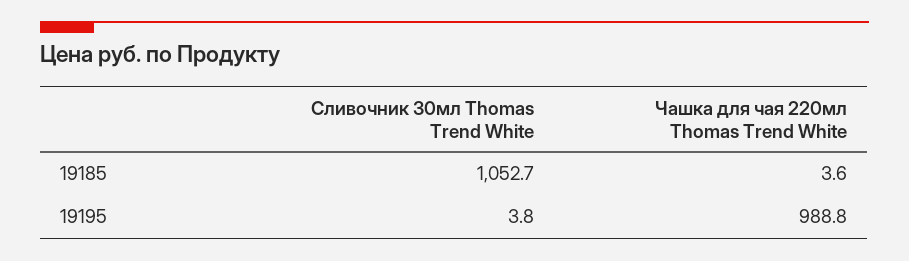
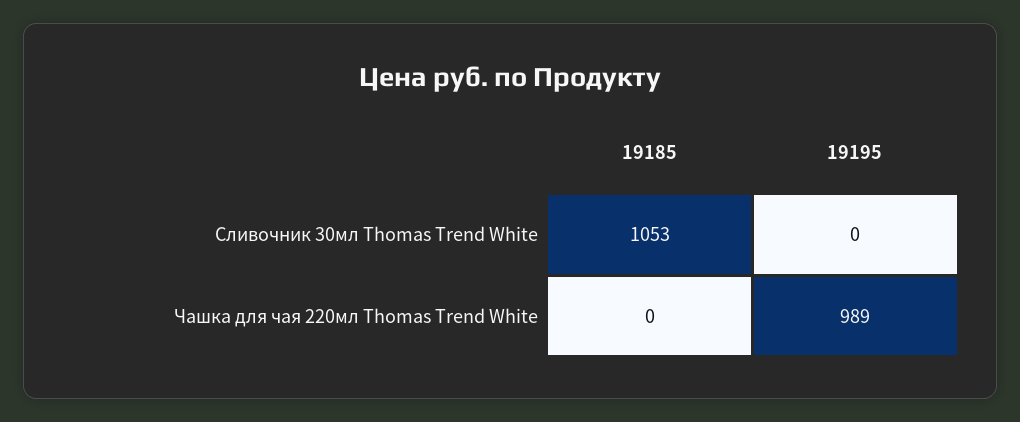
Чашка для чая 220мл Thomas Trend White, 19185: 3.6 -> 0
Сливочник 30мл Thomas Trend White, 19195: 3.8 -> 0

